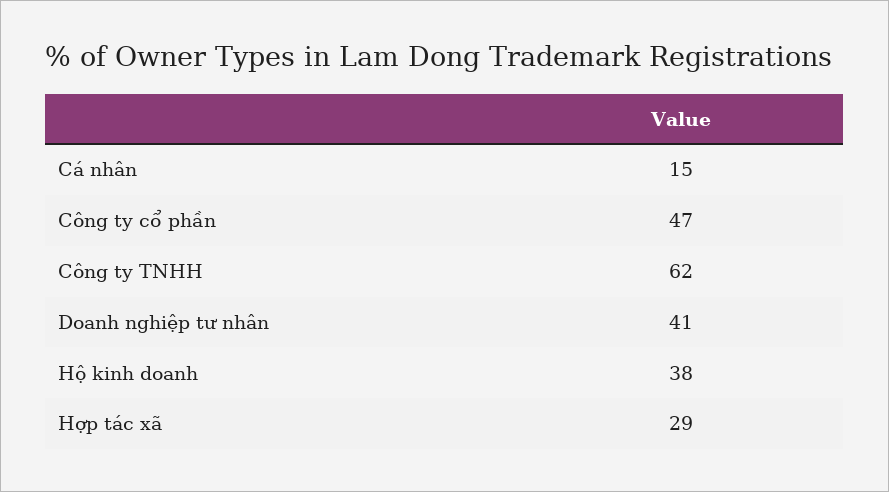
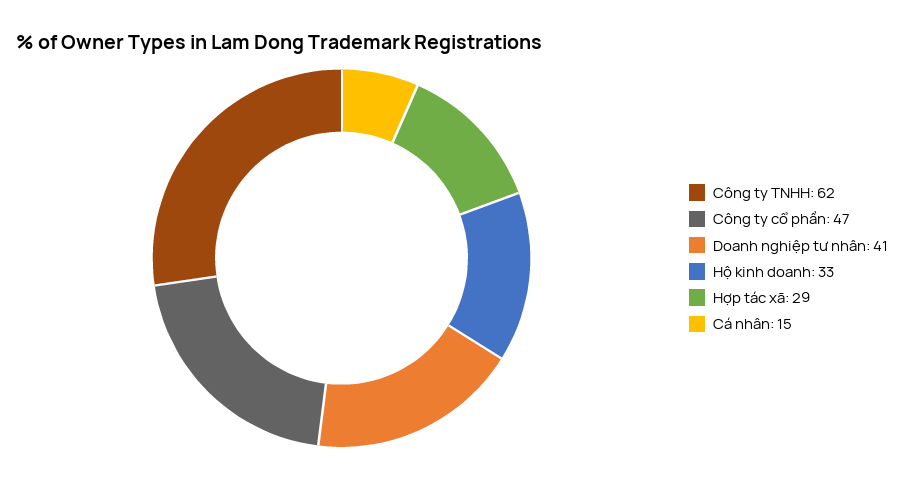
Hộ kinh doanh: 38 -> 33

